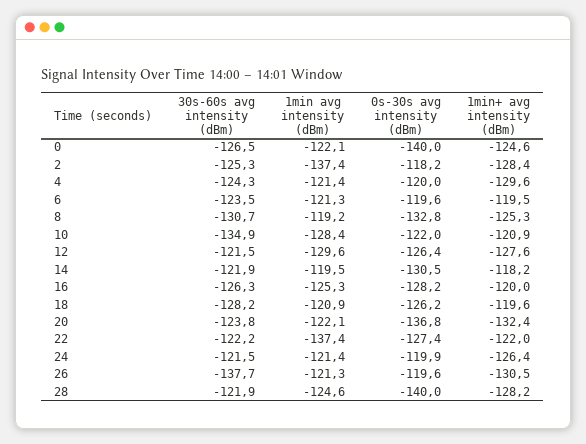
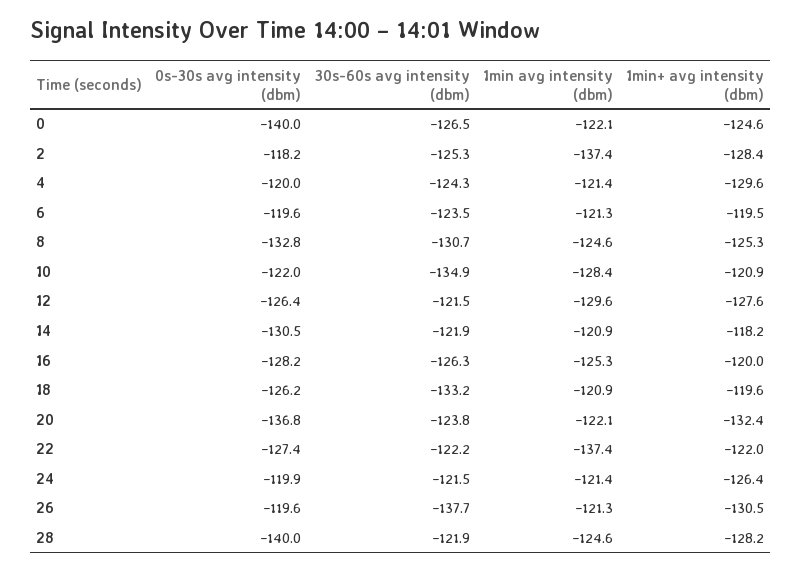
1min avg intensity (dBm), 8: -119.2 -> -124.6
1min avg intensity (dBm), 14: -119.5 -> -120.9
30s-60s avg intensity (dBm), 18: -128.2 -> -133.2

